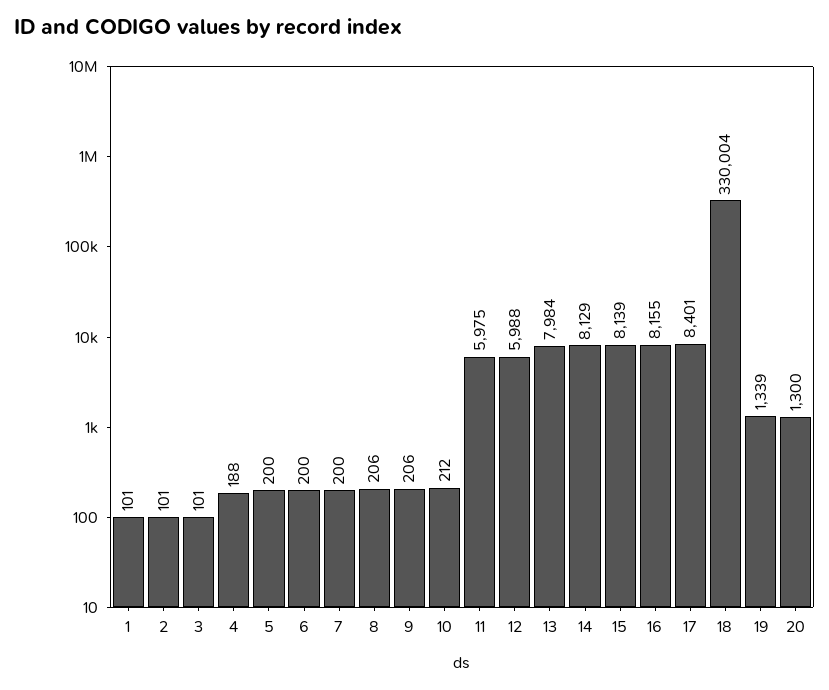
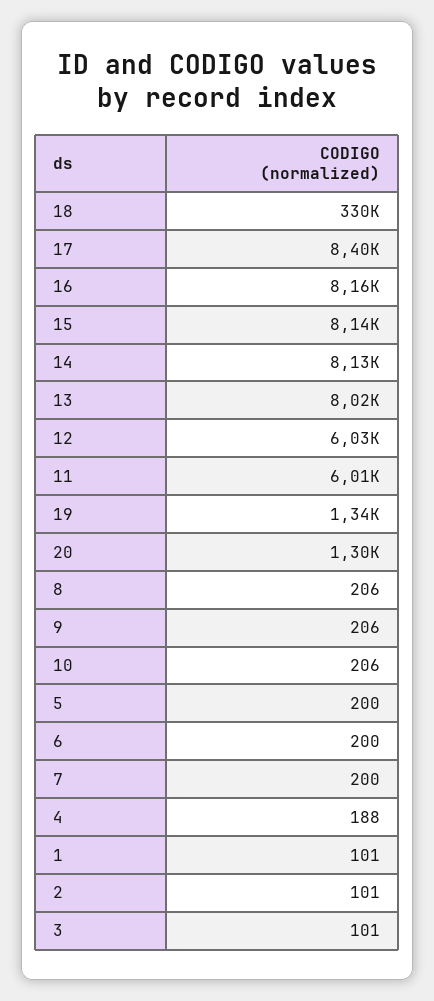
10: 212 -> 206
11: 5975 -> 6010
12: 5988 -> 6030
13: 7984 -> 8020

